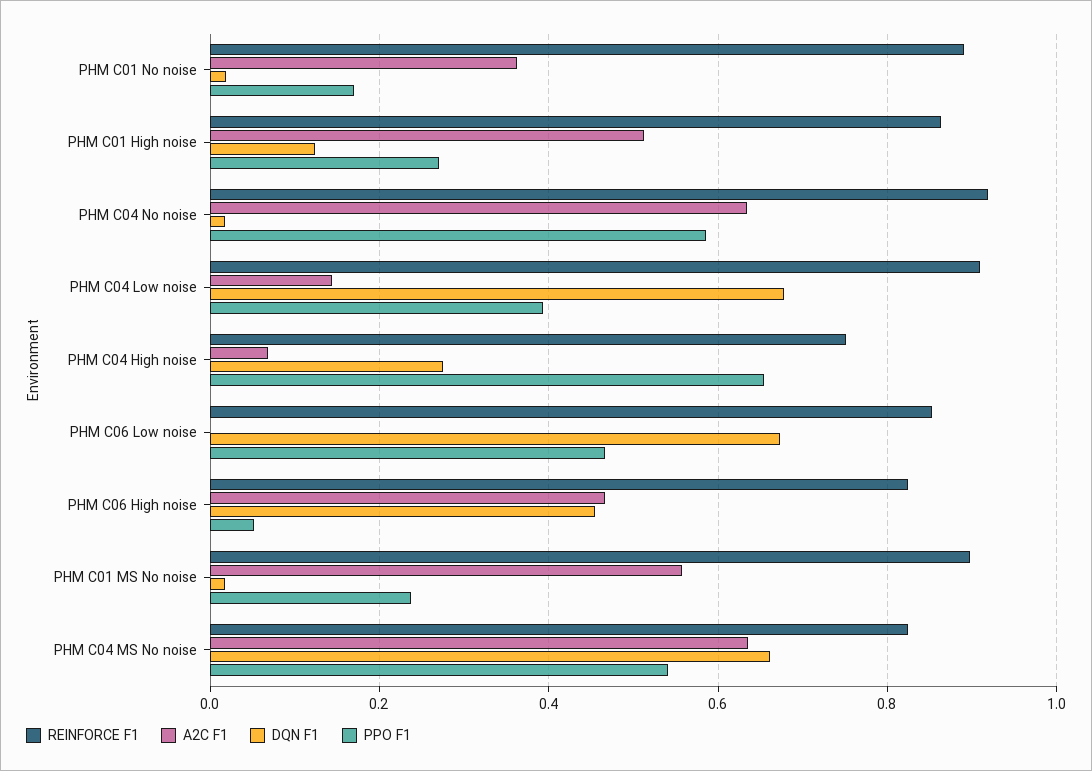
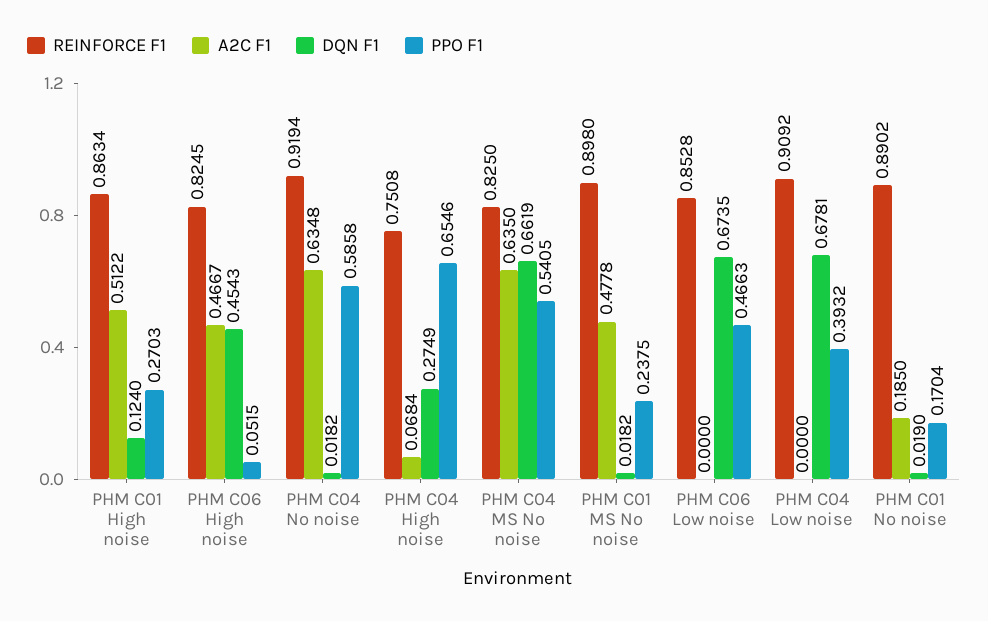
A2C F1, PHM C01 No noise: 0.36 -> 0.185
A2C F1, PHM C04 Low noise: 0.14 -> 0
A2C F1, PHM C01 MS No noise: 0.56 -> 0.4778

